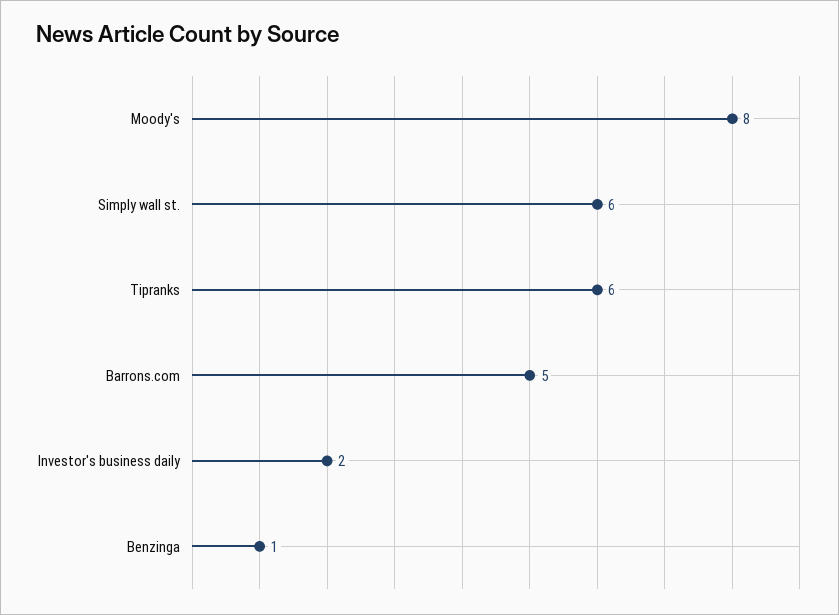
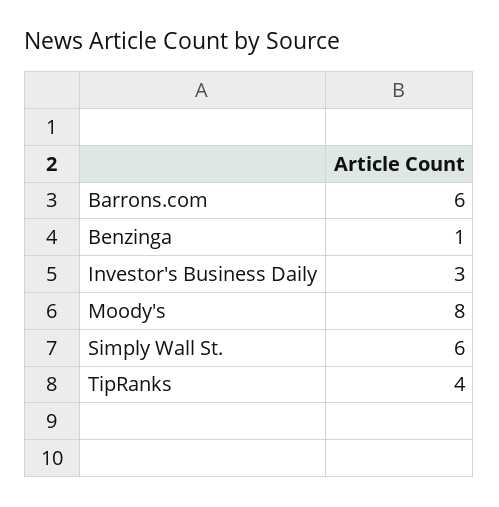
Tipranks: 6 -> 4
Barrons.com: 5 -> 6
Investor's business daily: 2 -> 3

